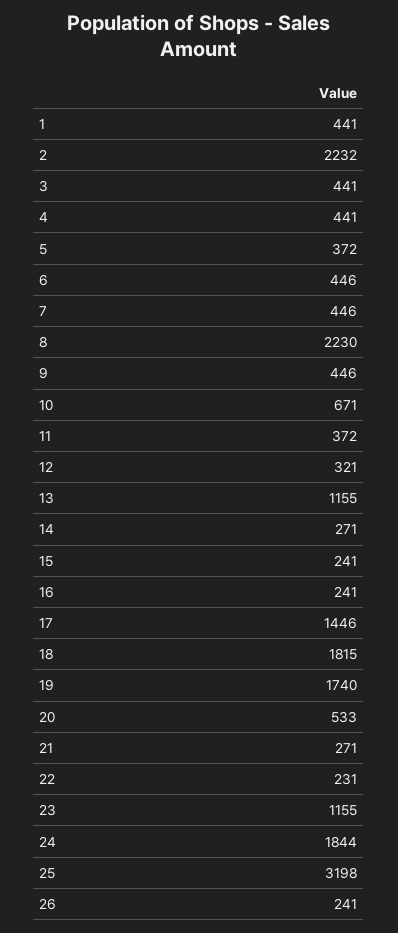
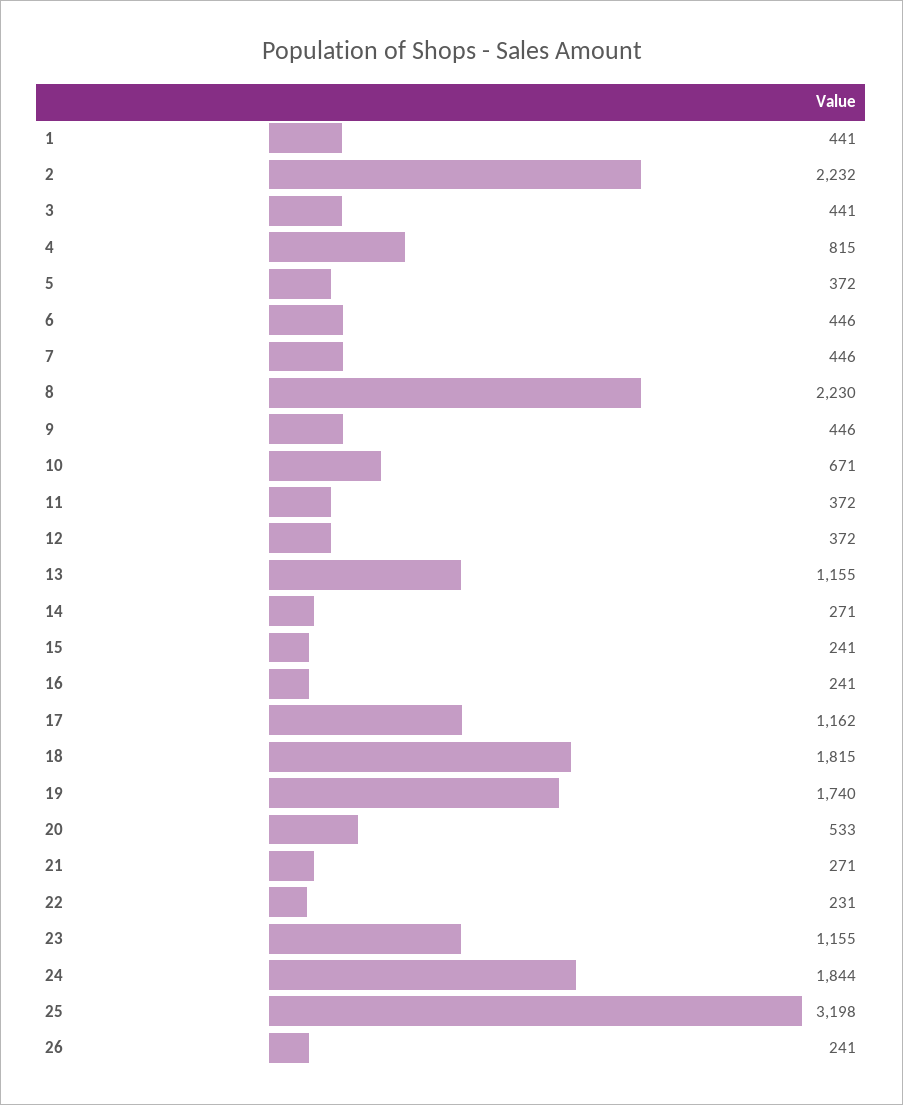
4: 441 -> 815
12: 321 -> 372
17: 1446 -> 1162

